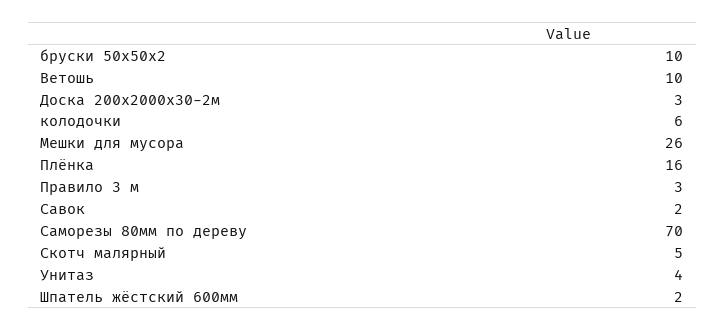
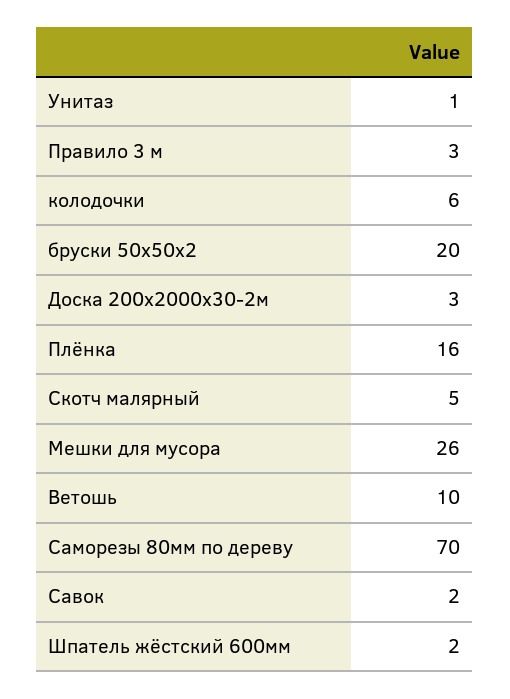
бруски 50х50х2: 10 -> 20
Унитаз: 4 -> 1

